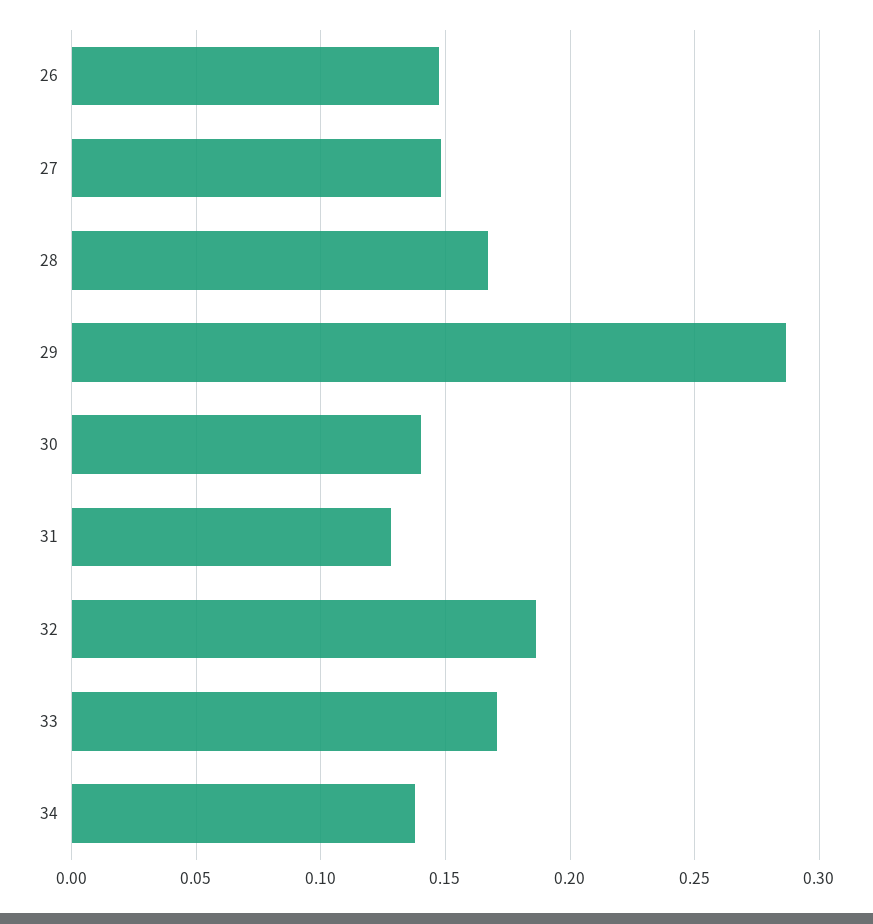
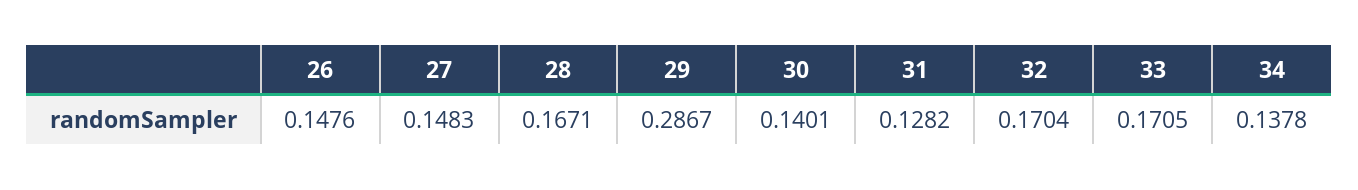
32: 0.185 -> 0.1704

